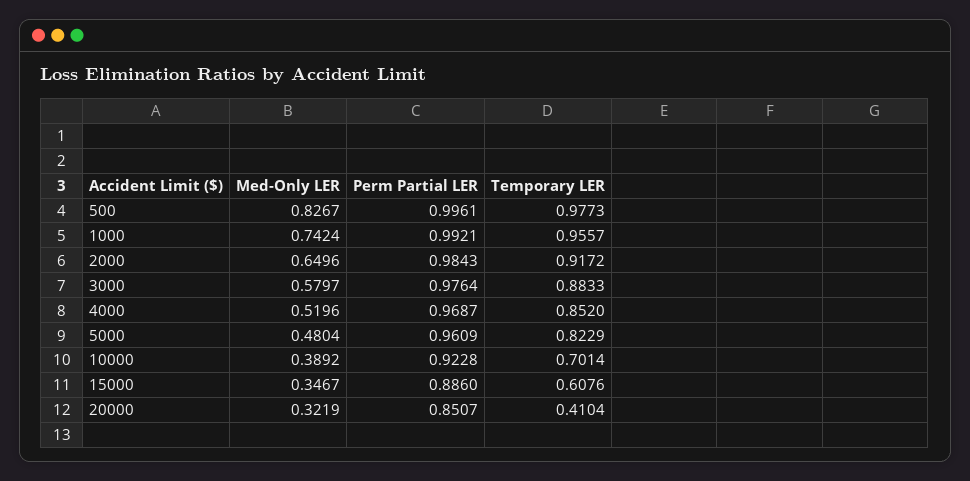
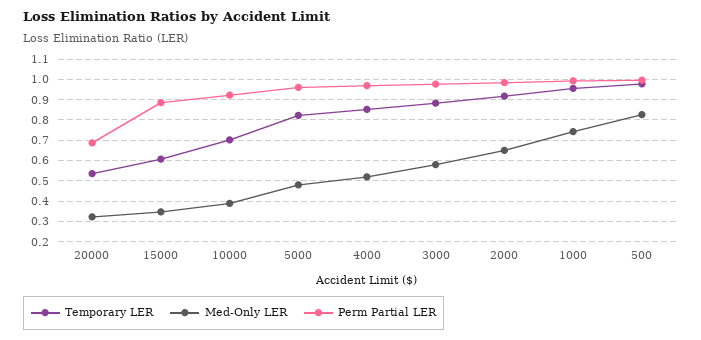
Perm Partial LER, 20000: 0.8507 -> 0.7
Temporary LER, 20000: 0.4104 -> 0.55

